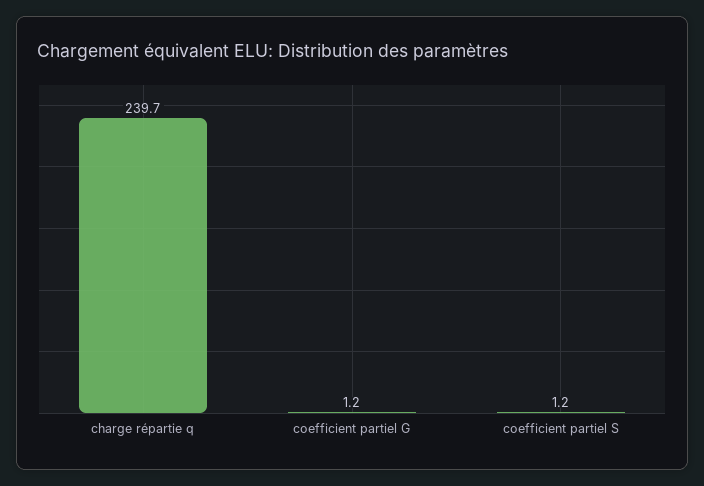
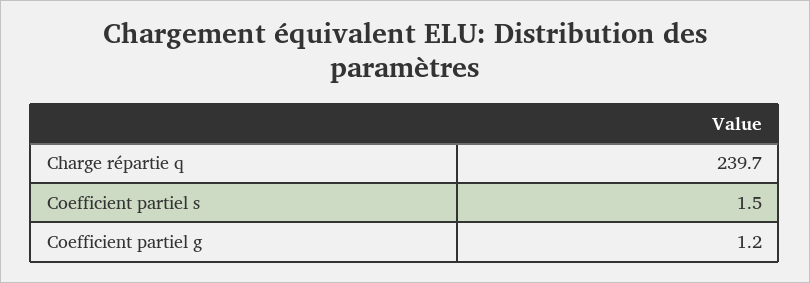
coefficient partiel S: 1.2 -> 1.5

